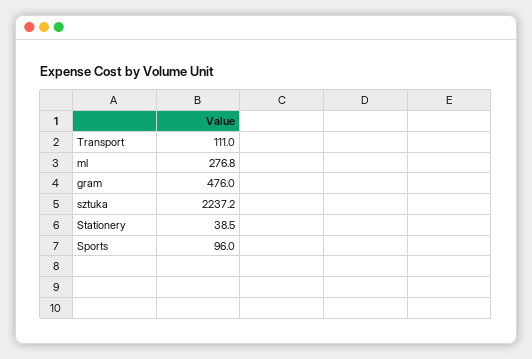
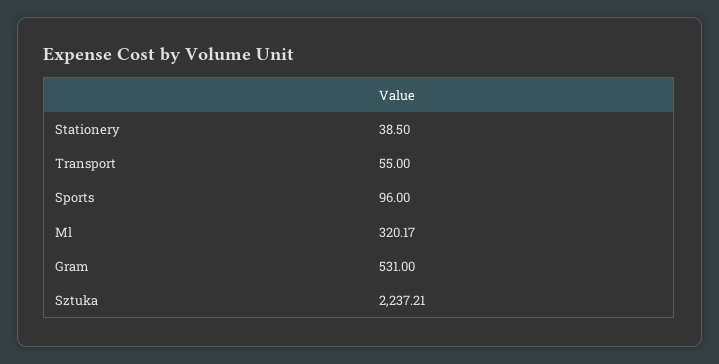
Transport: 111 -> 55
ml: 276.8 -> 320.17
gram: 476 -> 531

